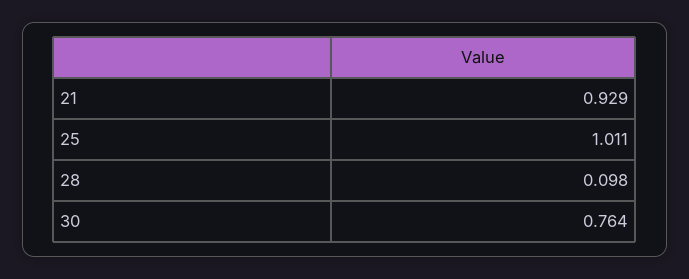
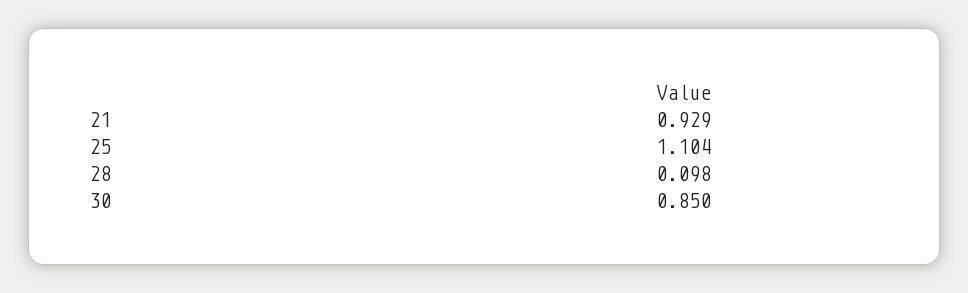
25: 1.011 -> 1.104
30: 0.764 -> 0.85

